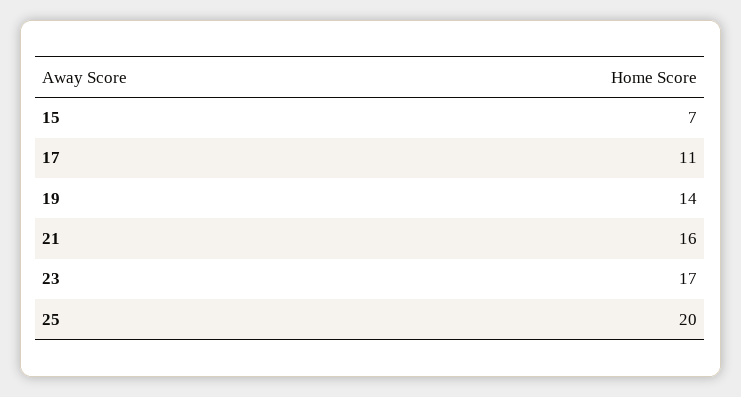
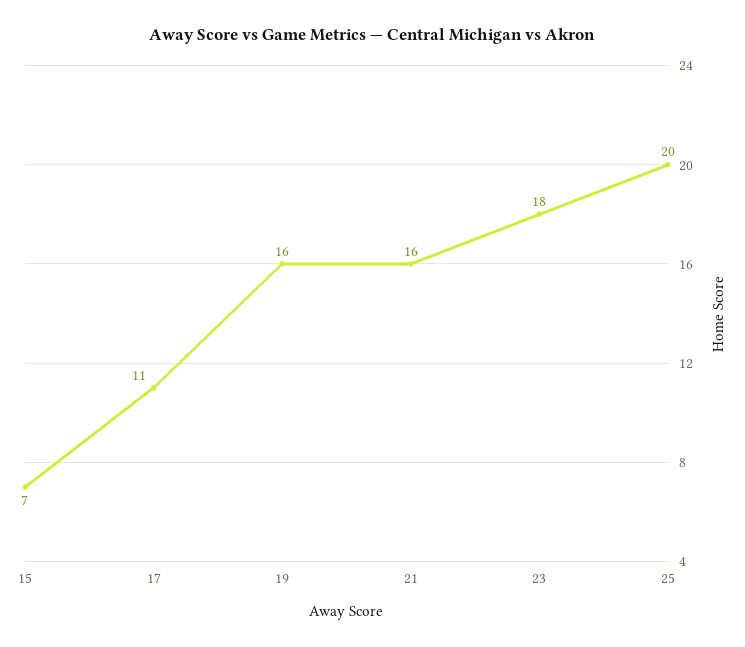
19: 14 -> 16
23: 17 -> 18

